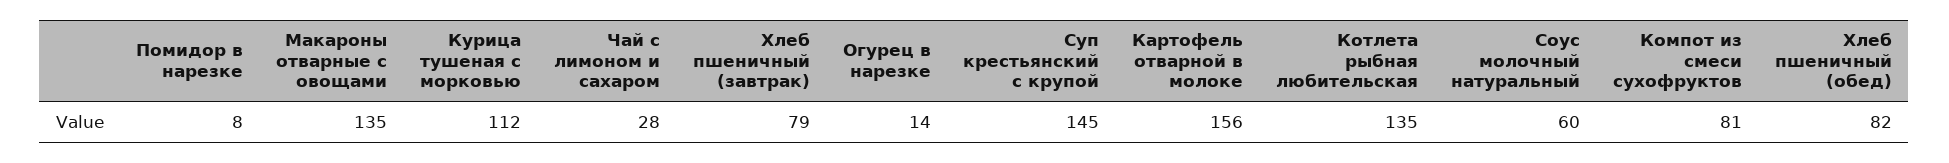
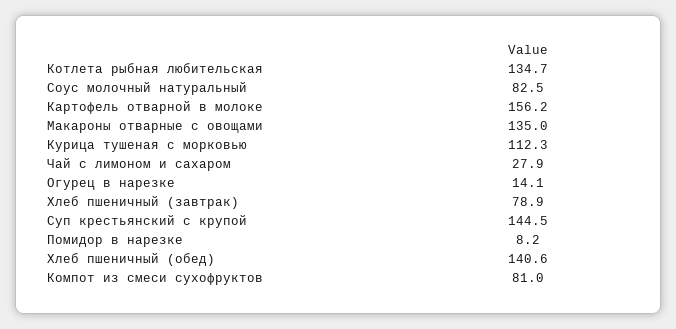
Соус молочный натуральный: 60 -> 82.5
Хлеб пшеничный (обед): 82 -> 140.6

